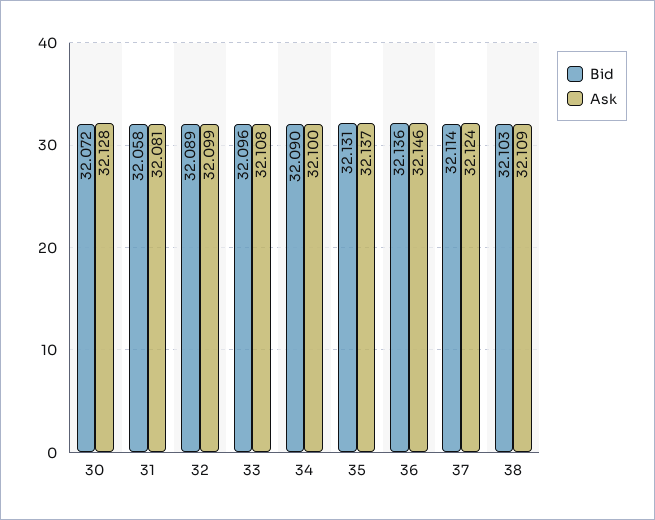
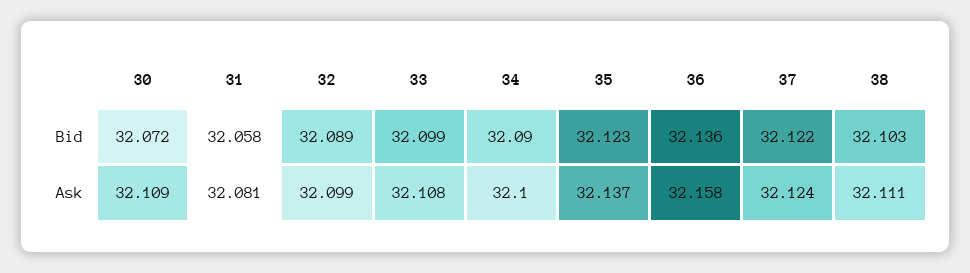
Ask, 30: 32.128 -> 32.109
Bid, 33: 32.096 -> 32.099
Bid, 35: 32.131 -> 32.123
Ask, 36: 32.146 -> 32.158
Bid, 37: 32.114 -> 32.122
Ask, 38: 32.109 -> 32.111

